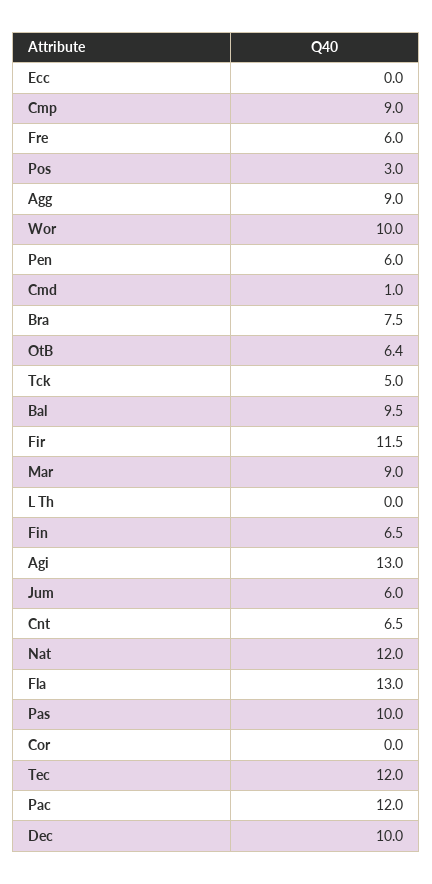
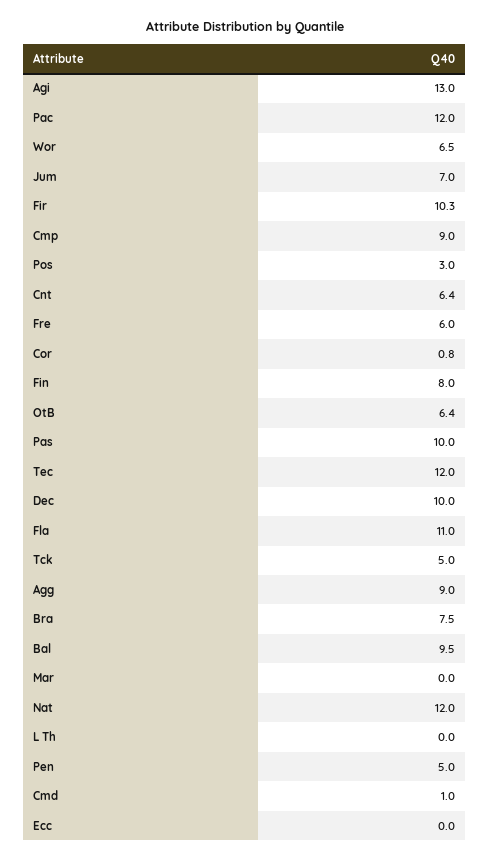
Wor: 10 -> 6.5
Pen: 6 -> 5
Fir: 11.5 -> 10.3
Mar: 9 -> 0
Fin: 6.5 -> 8
Jum: 6 -> 7
Cnt: 6.5 -> 6.4
Fla: 13 -> 11
Cor: 0 -> 0.8

